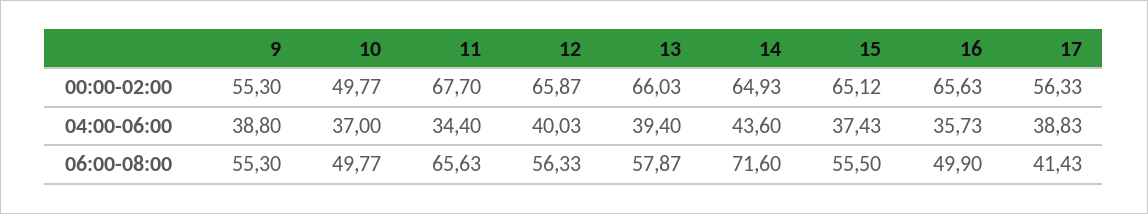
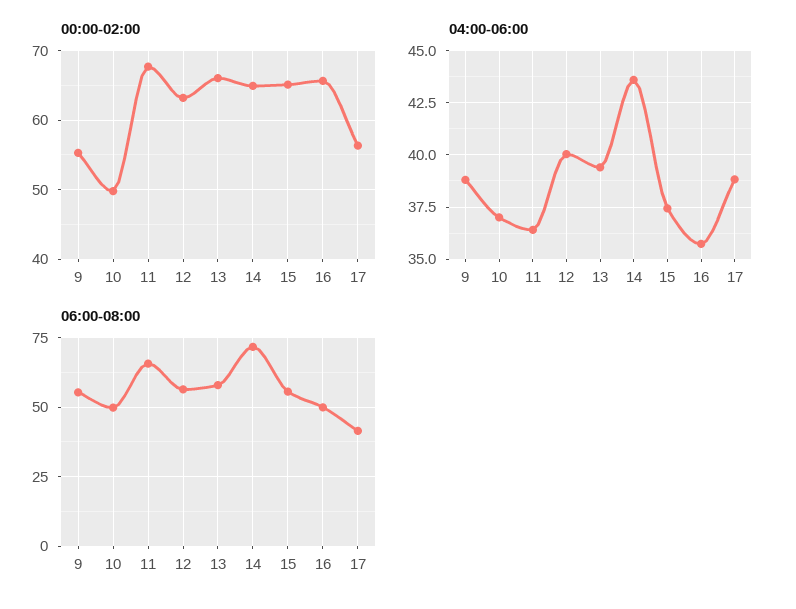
00:00-02:00, 12: 65.87 -> 63
04:00-06:00, 11: 34.4 -> 36.5

